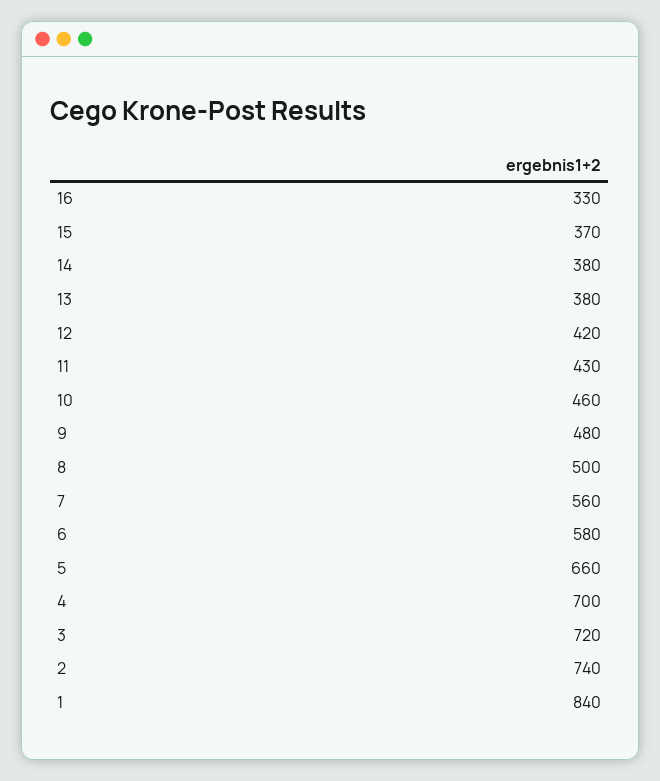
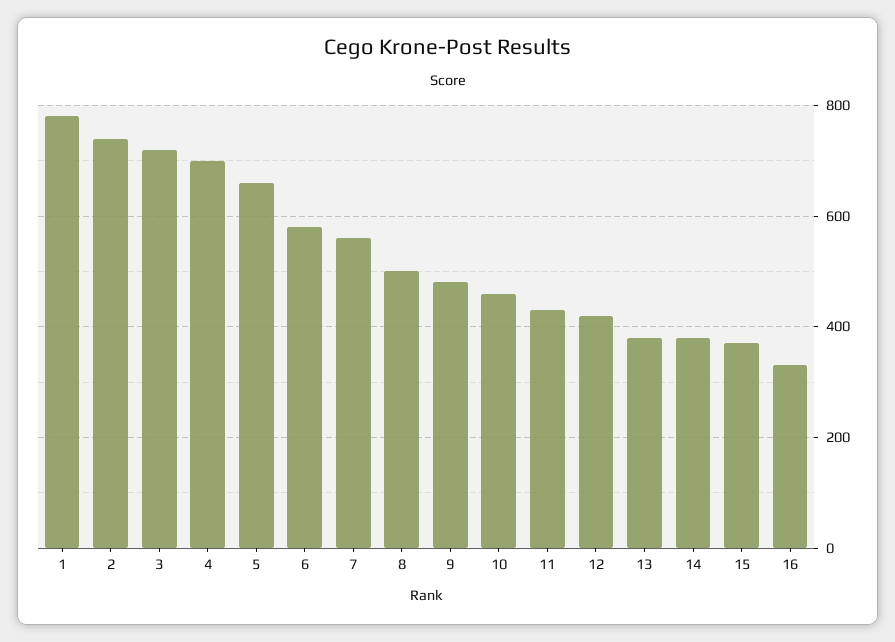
1: 840 -> 780

